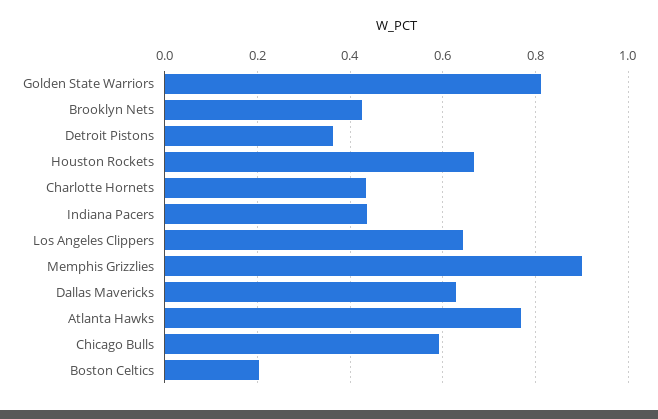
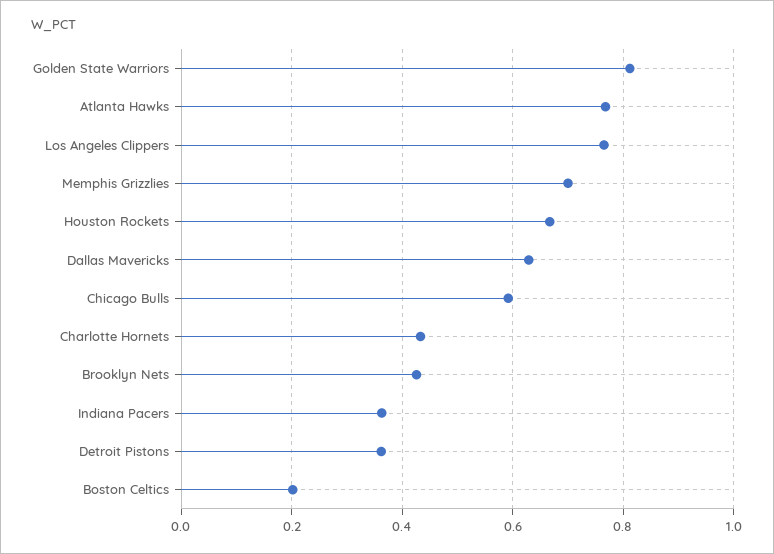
Indiana Pacers: 0.44 -> 0.36
Los Angeles Clippers: 0.64 -> 0.76
Memphis Grizzlies: 0.9 -> 0.7

